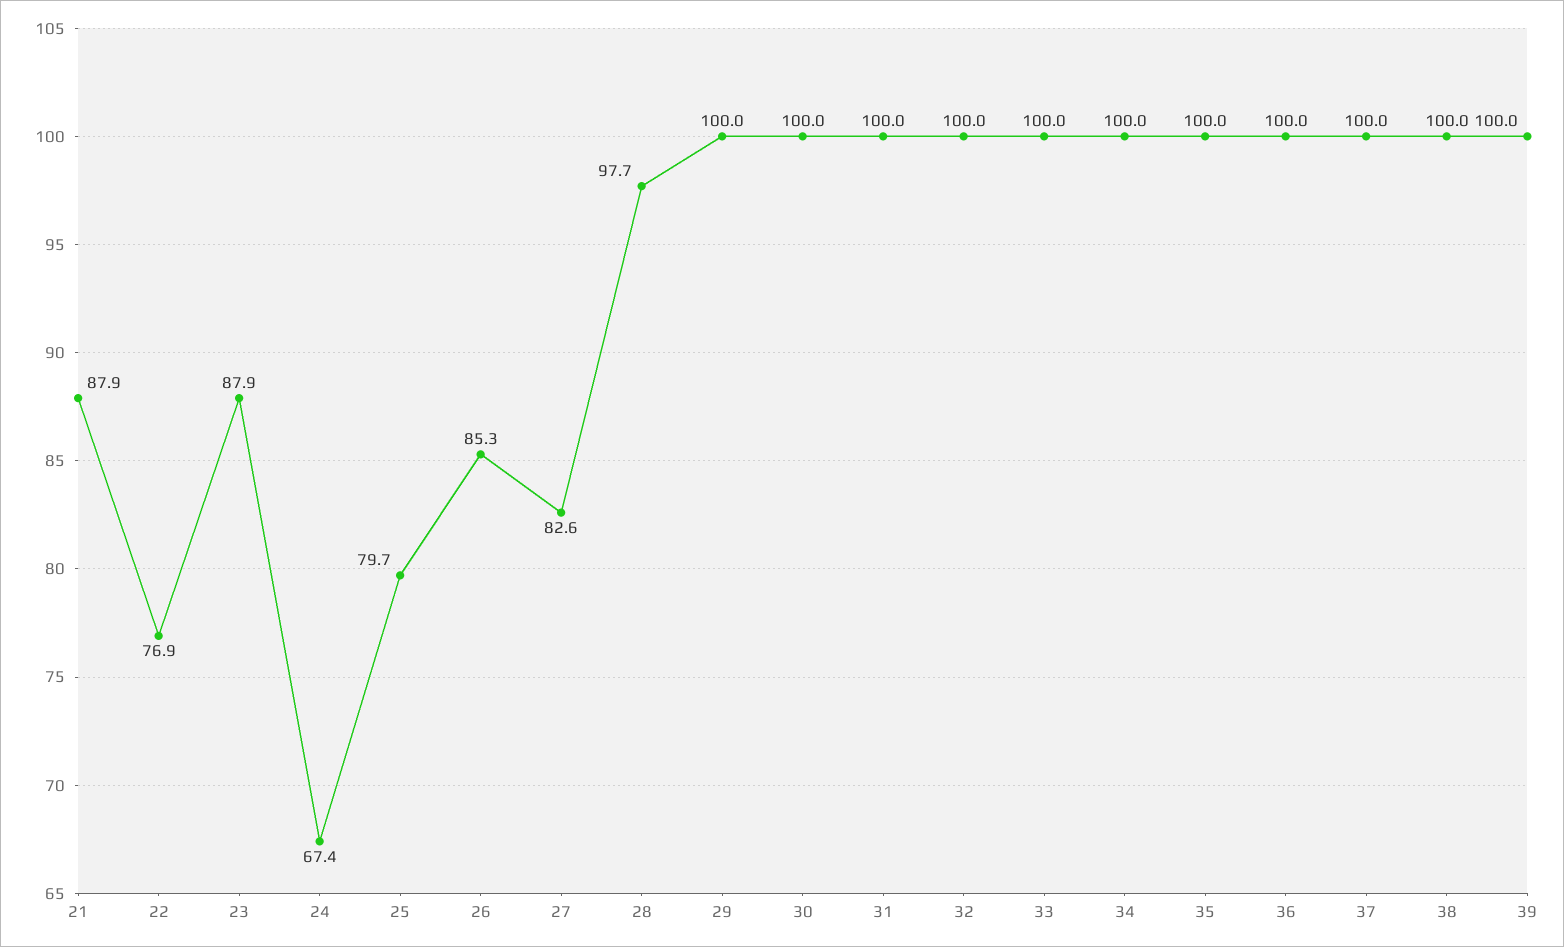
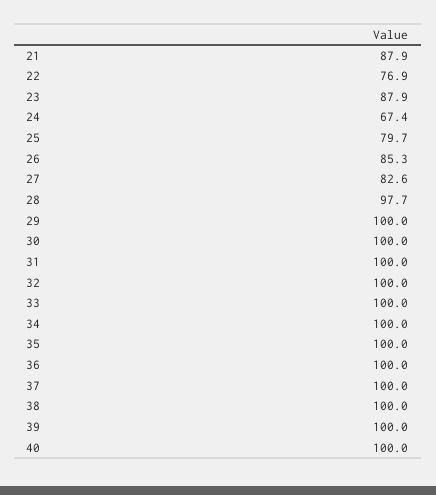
40: none -> 100

